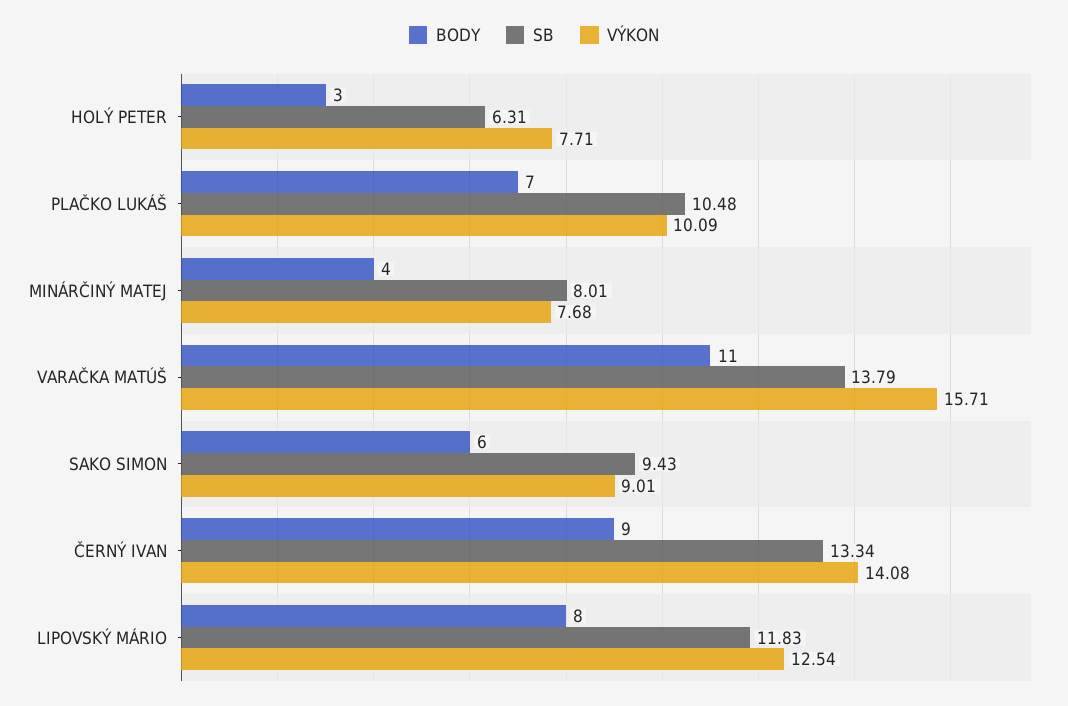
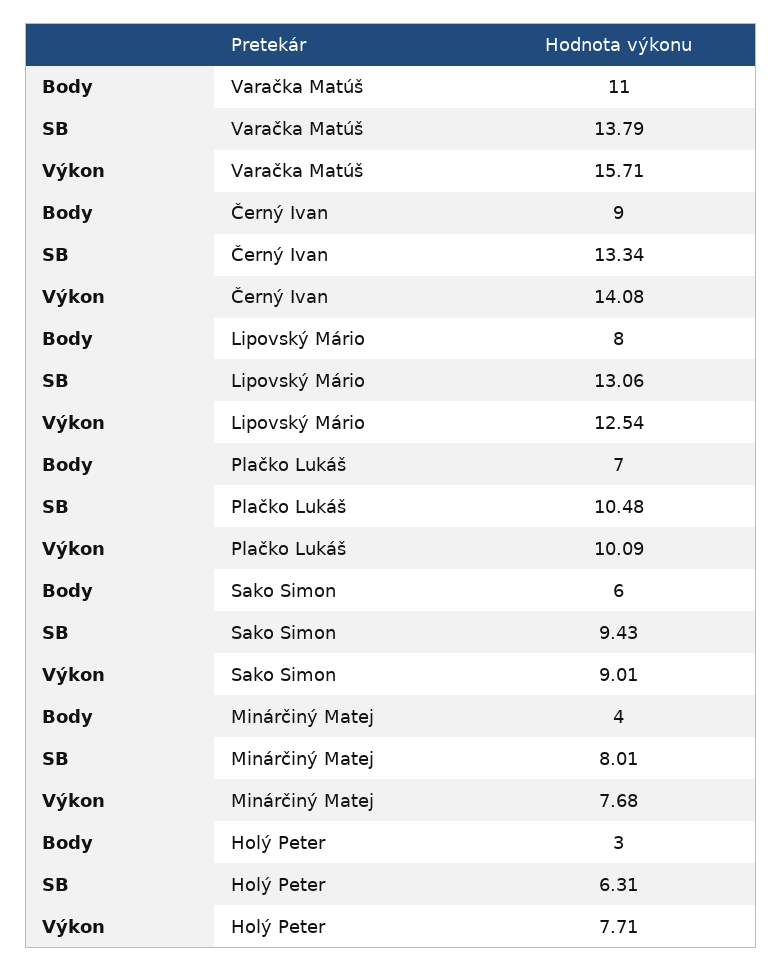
SB, LIPOVSKÝ MÁRIO: 11.83 -> 13.06

